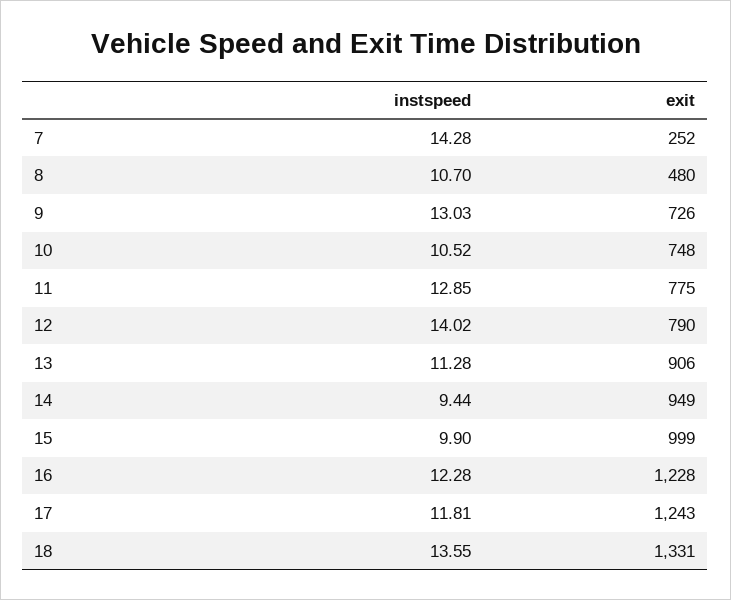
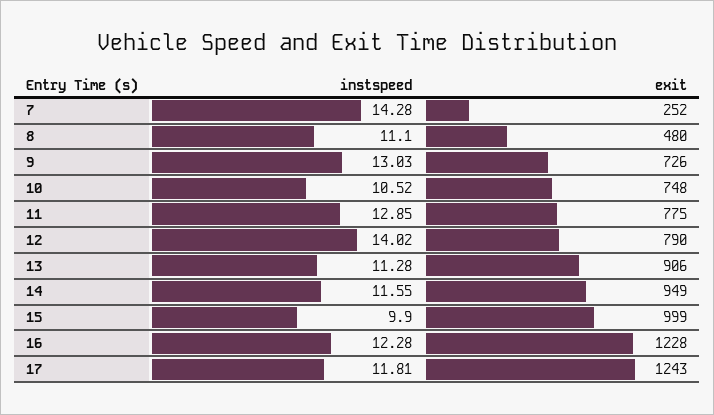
instspeed, 8: 10.7 -> 11.1
instspeed, 14: 9.44 -> 11.55
instspeed, 18: 13.55 -> none
exit, 18: 1331 -> none

